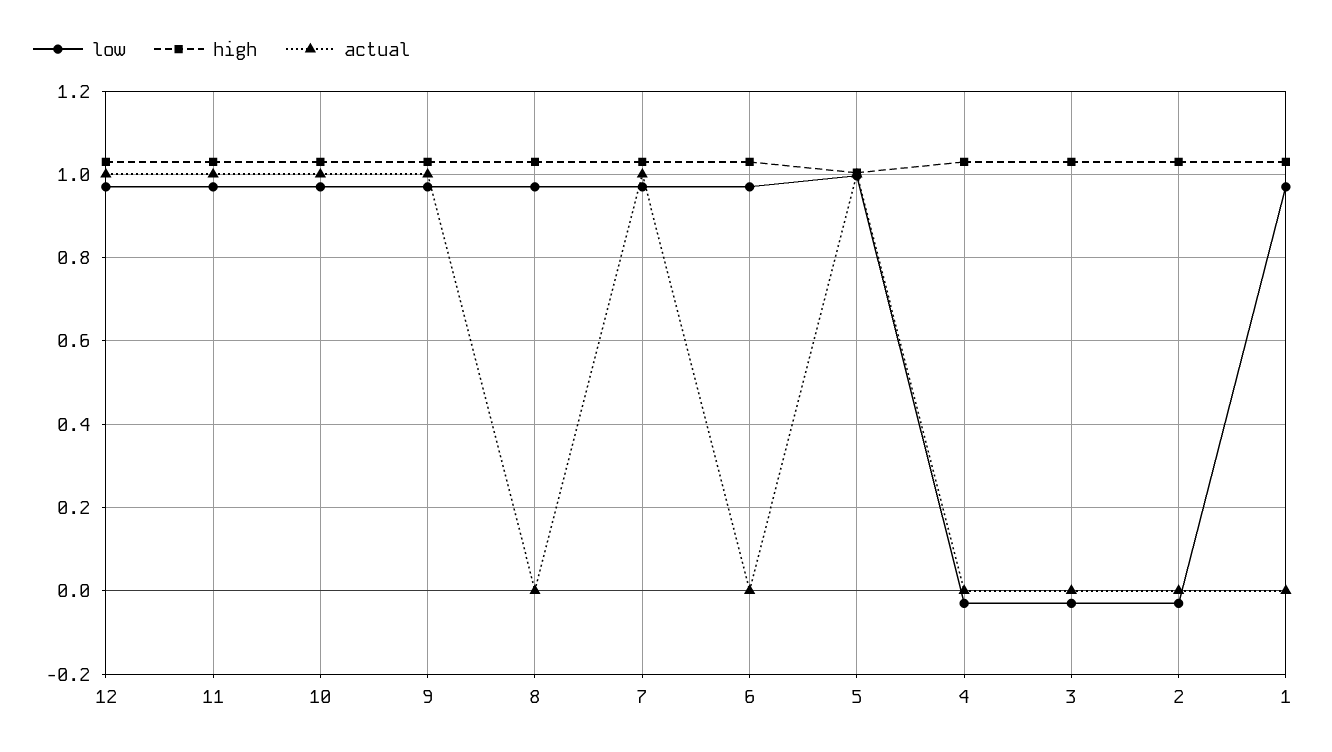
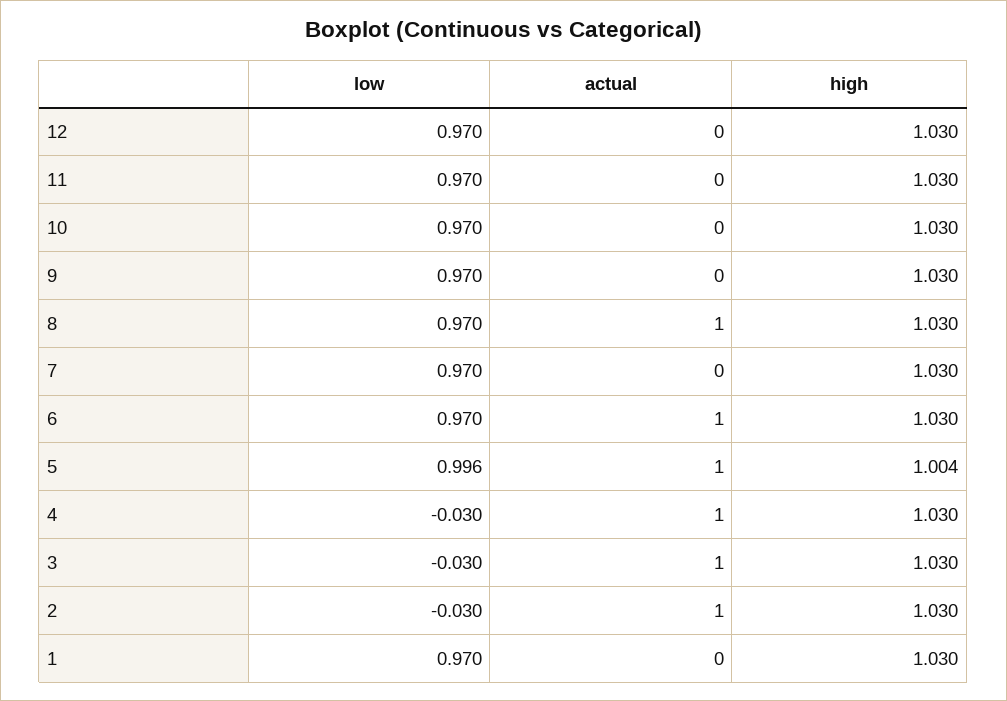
actual, 12: 1 -> 0
actual, 11: 1 -> 0
actual, 10: 1 -> 0
actual, 9: 1 -> 0
actual, 8: 0 -> 1
actual, 7: 1 -> 0
actual, 6: 0 -> 1
actual, 4: 0 -> 1
actual, 3: 0 -> 1
actual, 2: 0 -> 1

